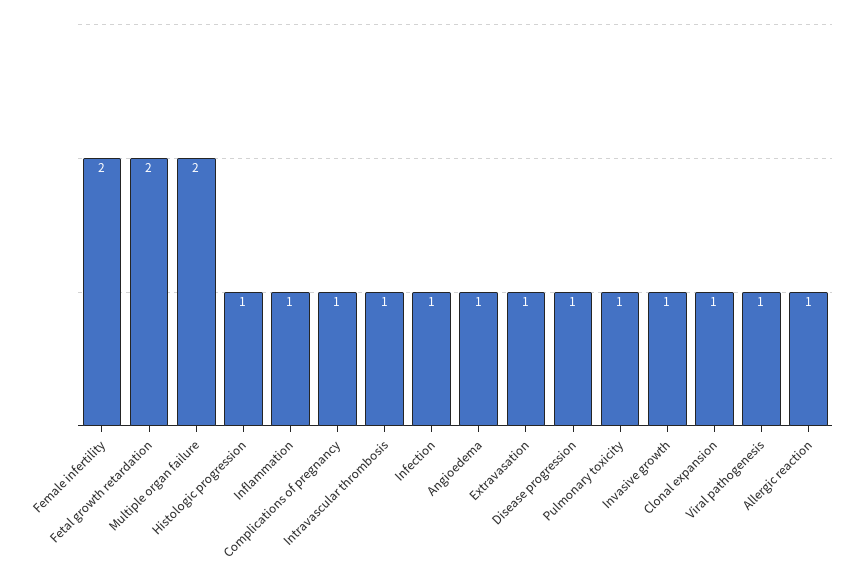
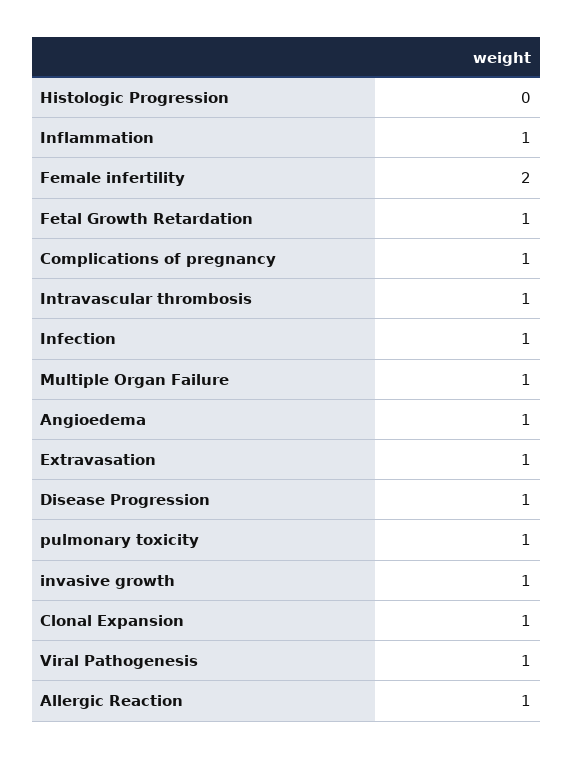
Fetal growth retardation: 2 -> 1
Multiple organ failure: 2 -> 1
Histologic progression: 1 -> 0

